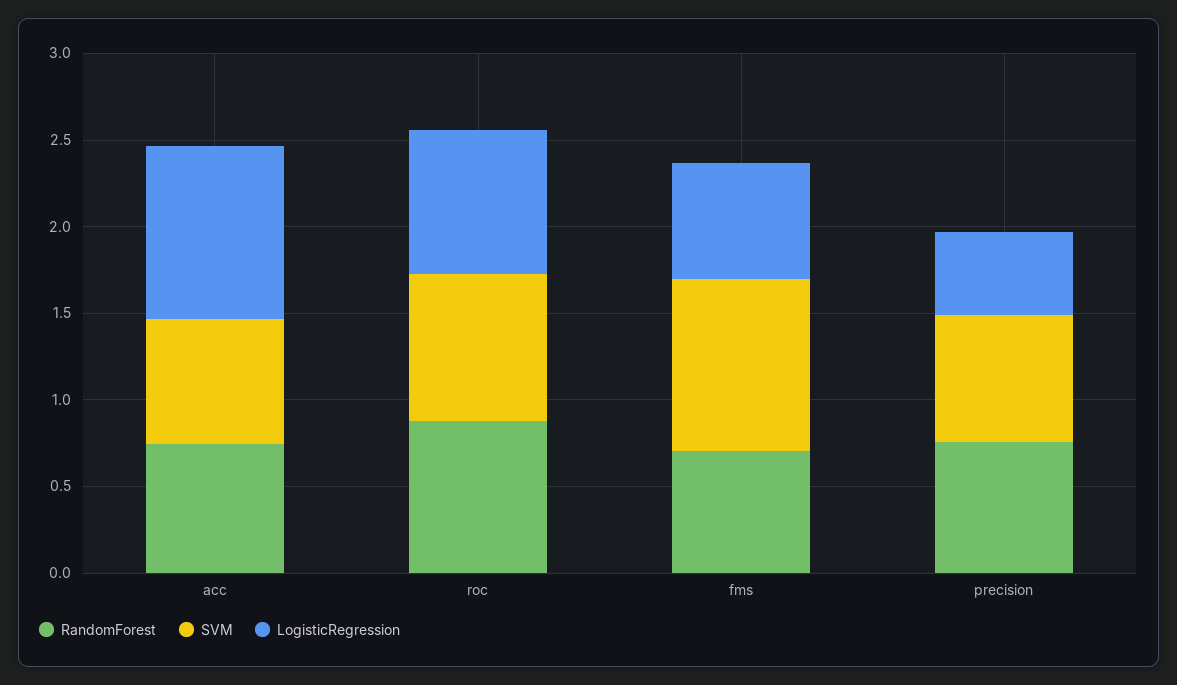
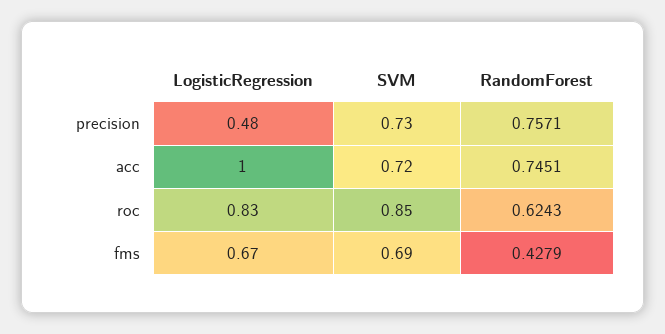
RandomForest, roc: 0.9 -> 0.6243
RandomForest, fms: 0.7 -> 0.4279
SVM, fms: 1 -> 0.69

